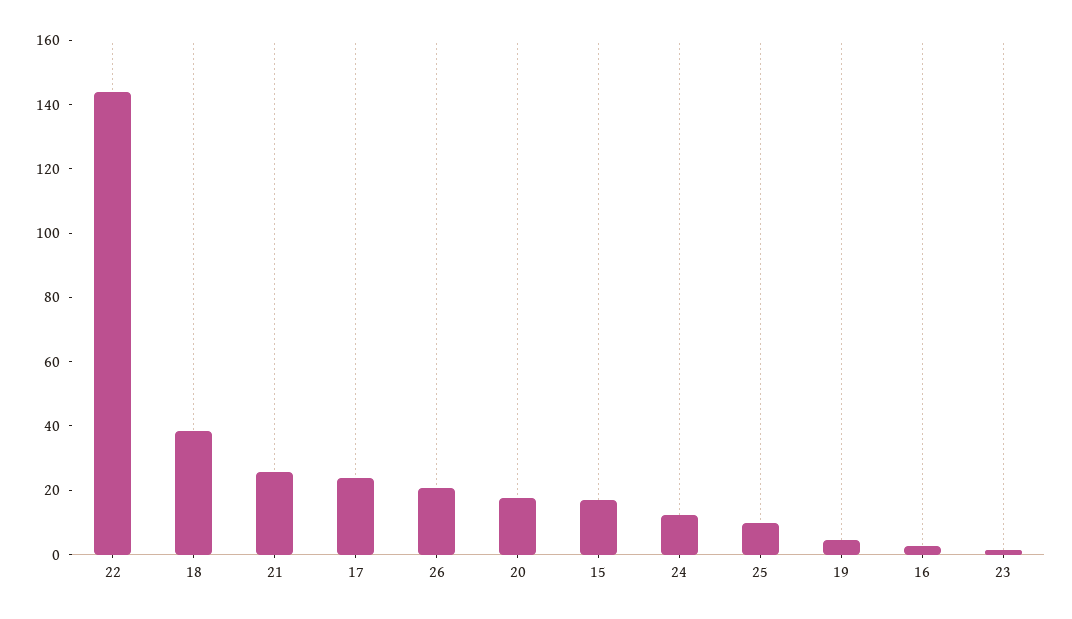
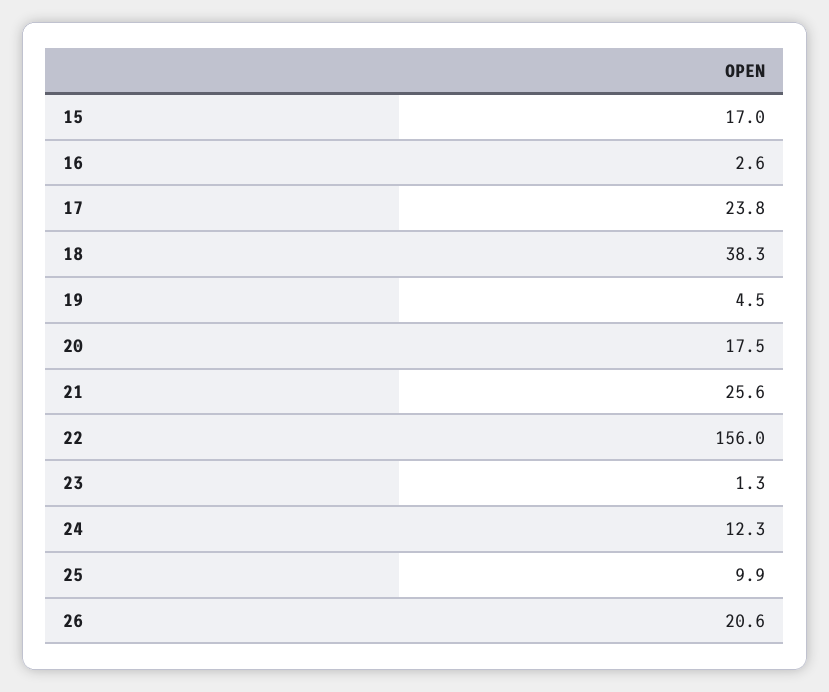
22: 145 -> 156

